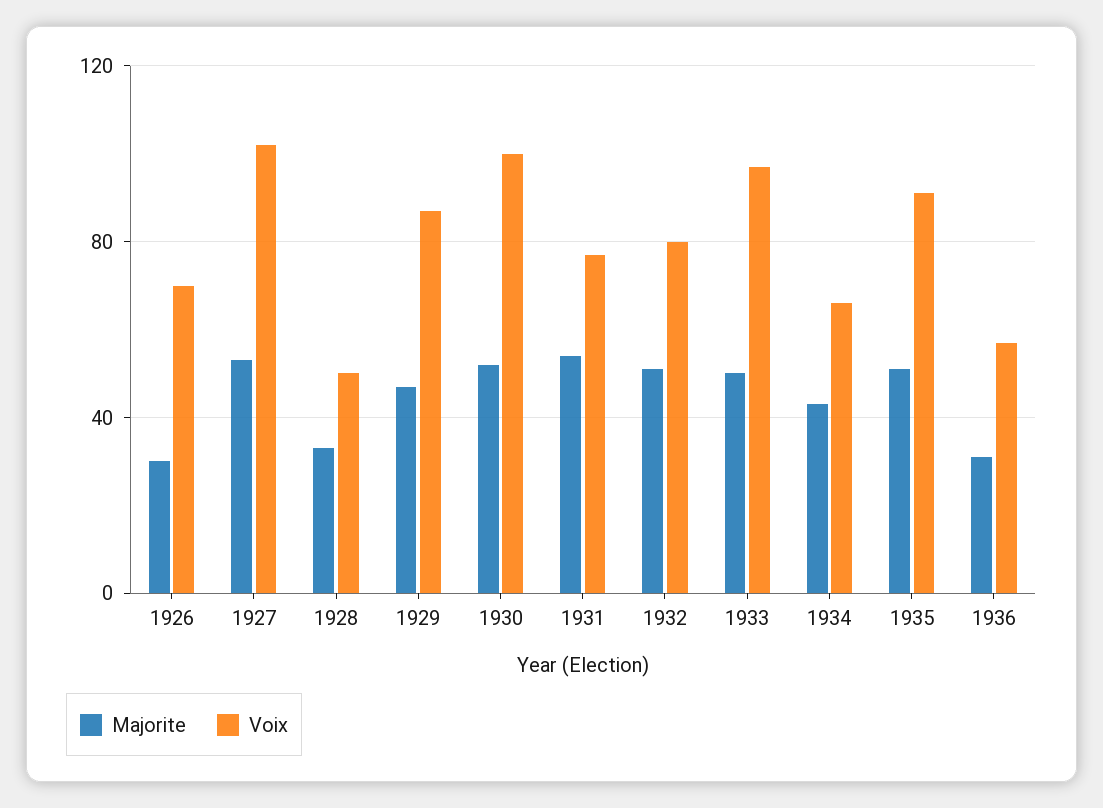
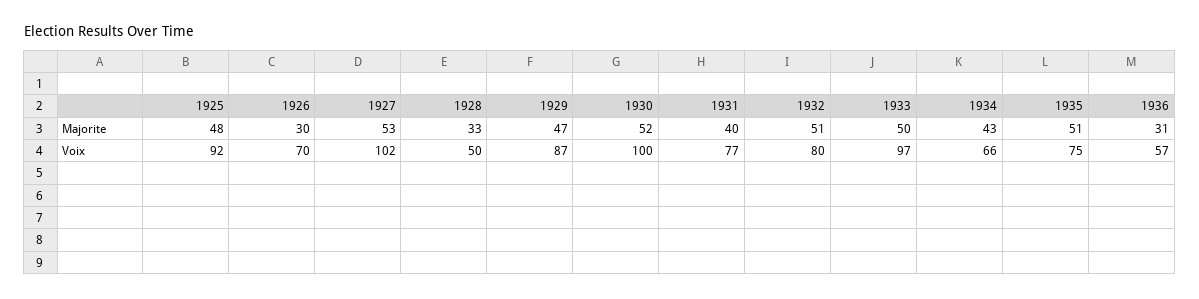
Majorite, 1931: 55 -> 40
Voix, 1935: 90 -> 75
Majorite, 1925: none -> 48
Voix, 1925: none -> 92

